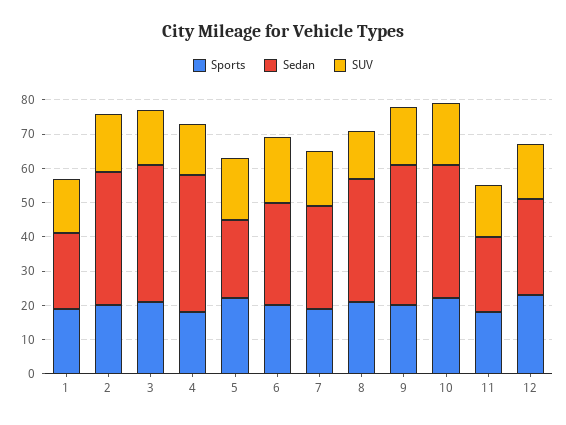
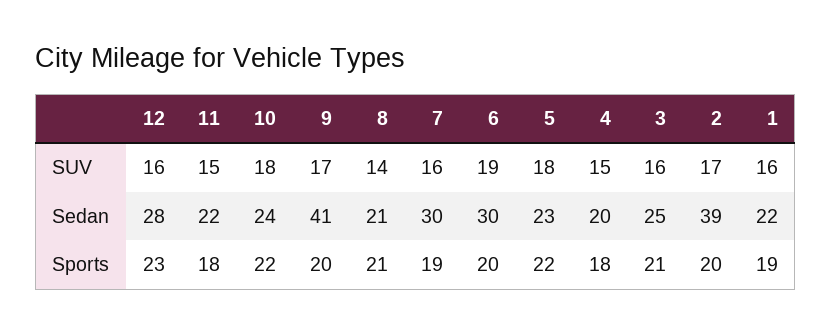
Sedan, 3: 40 -> 25
Sedan, 4: 40 -> 20
Sedan, 8: 35 -> 21
Sedan, 10: 40 -> 24

